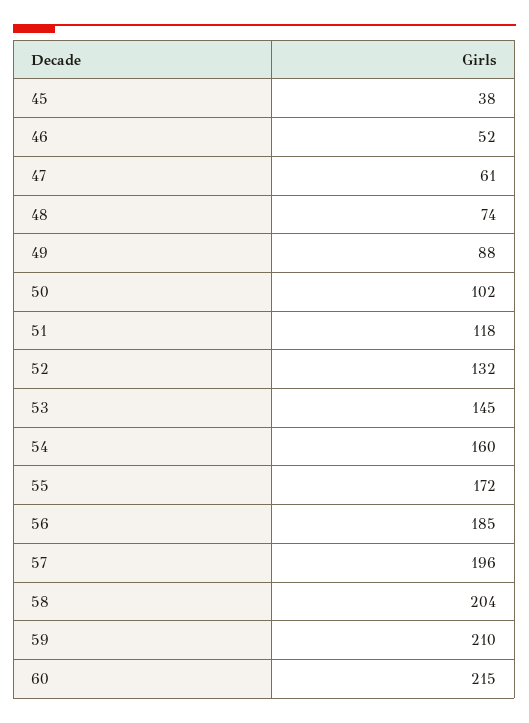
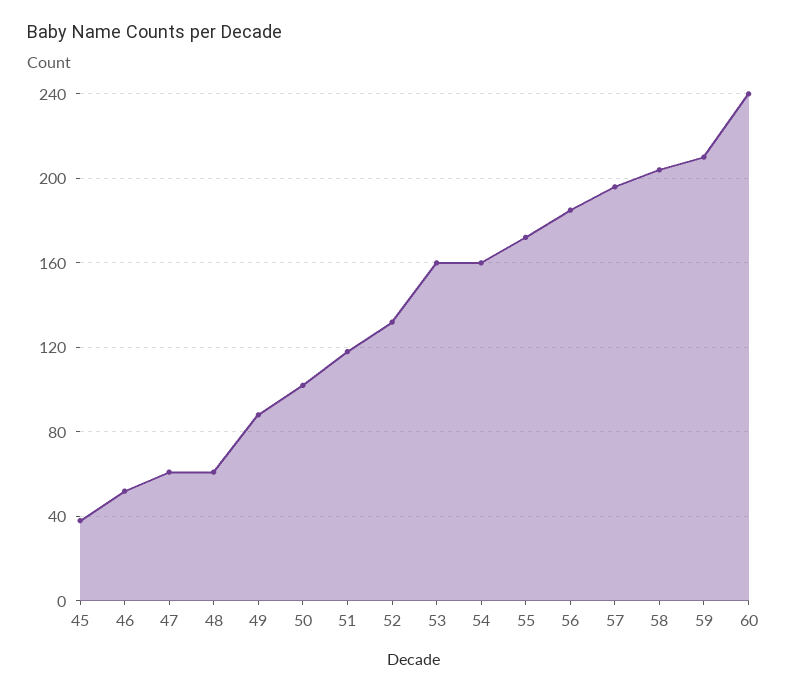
48: 74 -> 60
53: 145 -> 160
60: 215 -> 240

